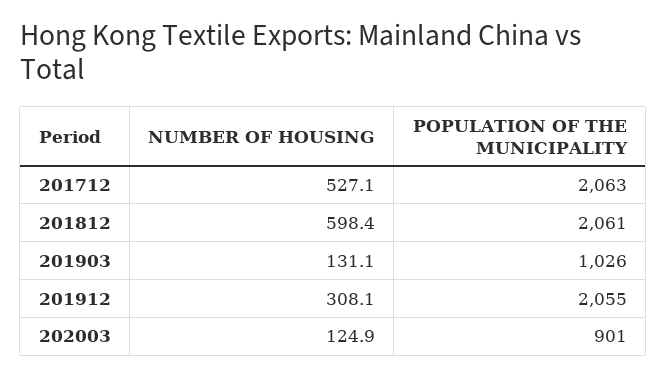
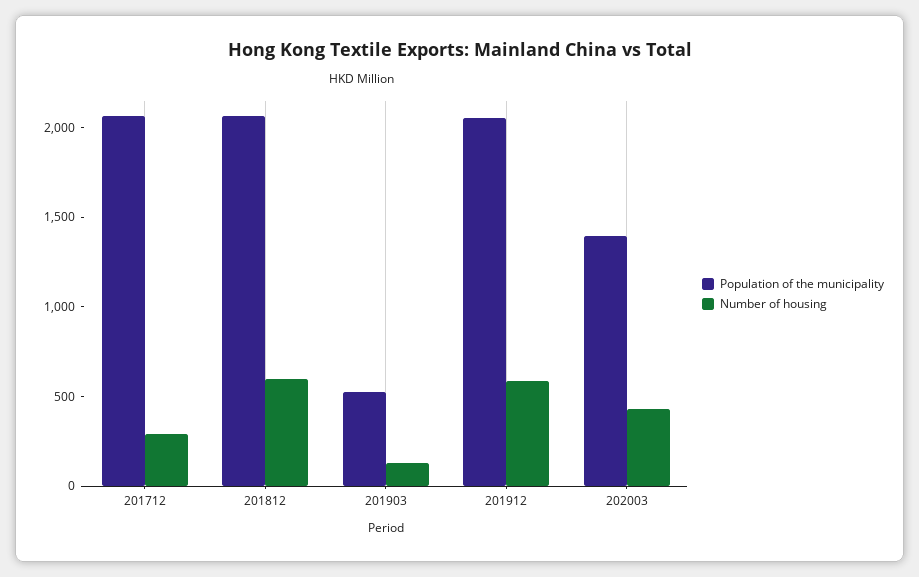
NUMBER OF HOUSING, 201712: 527.1 -> 300
POPULATION OF THE MUNICIPALITY, 201903: 1026 -> 500
NUMBER OF HOUSING, 201912: 308.1 -> 600
NUMBER OF HOUSING, 202003: 124.9 -> 400
POPULATION OF THE MUNICIPALITY, 202003: 901 -> 1400

